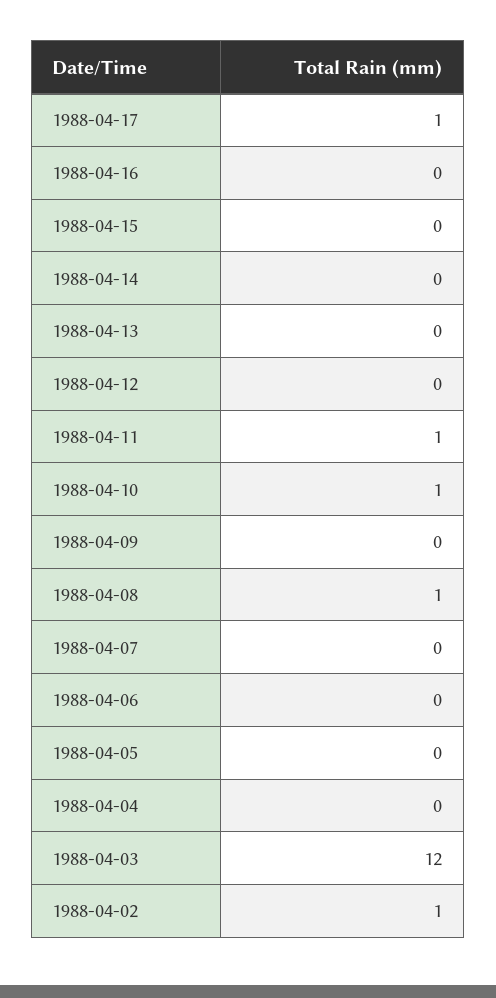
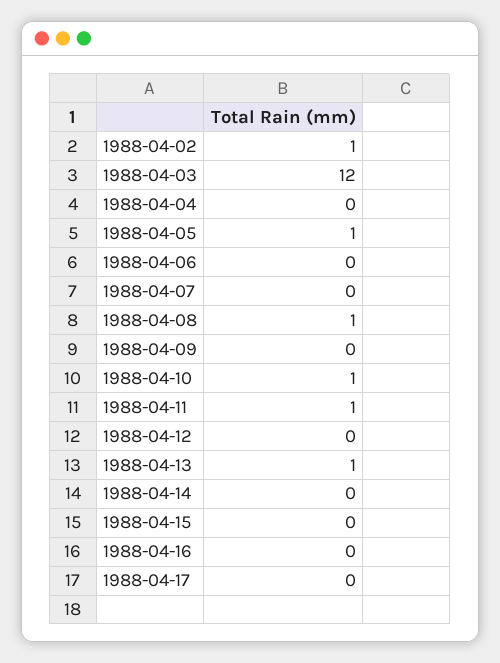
1988-04-17: 1 -> 0
1988-04-13: 0 -> 1
1988-04-05: 0 -> 1

